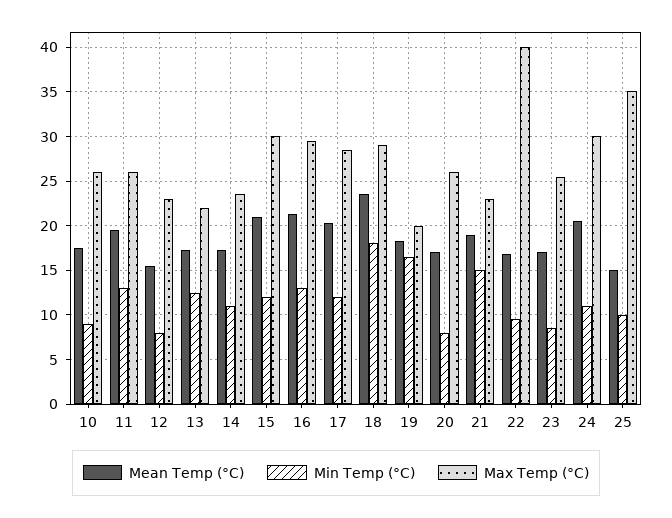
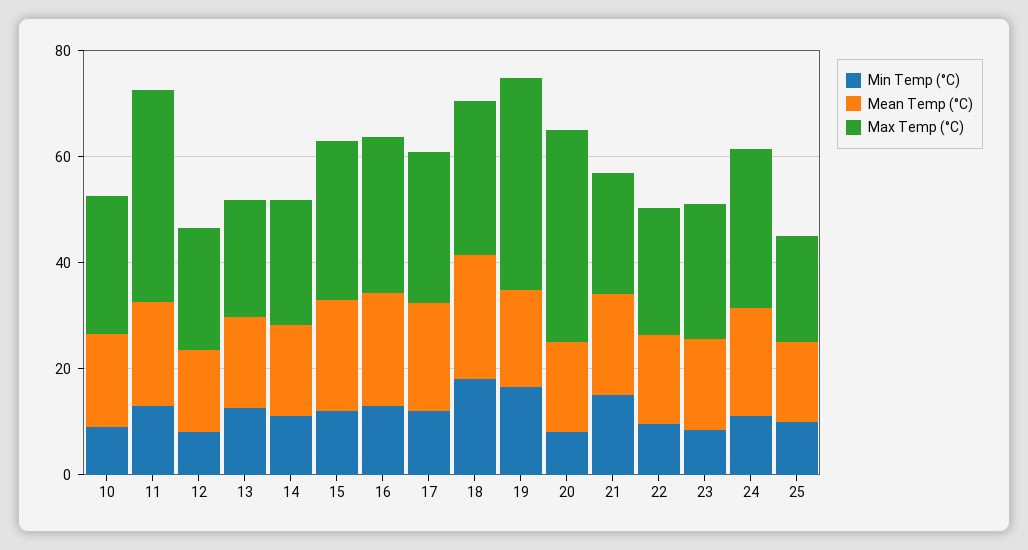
Max Temp (°C), 11: 26 -> 40
Max Temp (°C), 19: 20 -> 40
Max Temp (°C), 20: 26 -> 40
Max Temp (°C), 22: 40 -> 25
Max Temp (°C), 25: 35 -> 20

